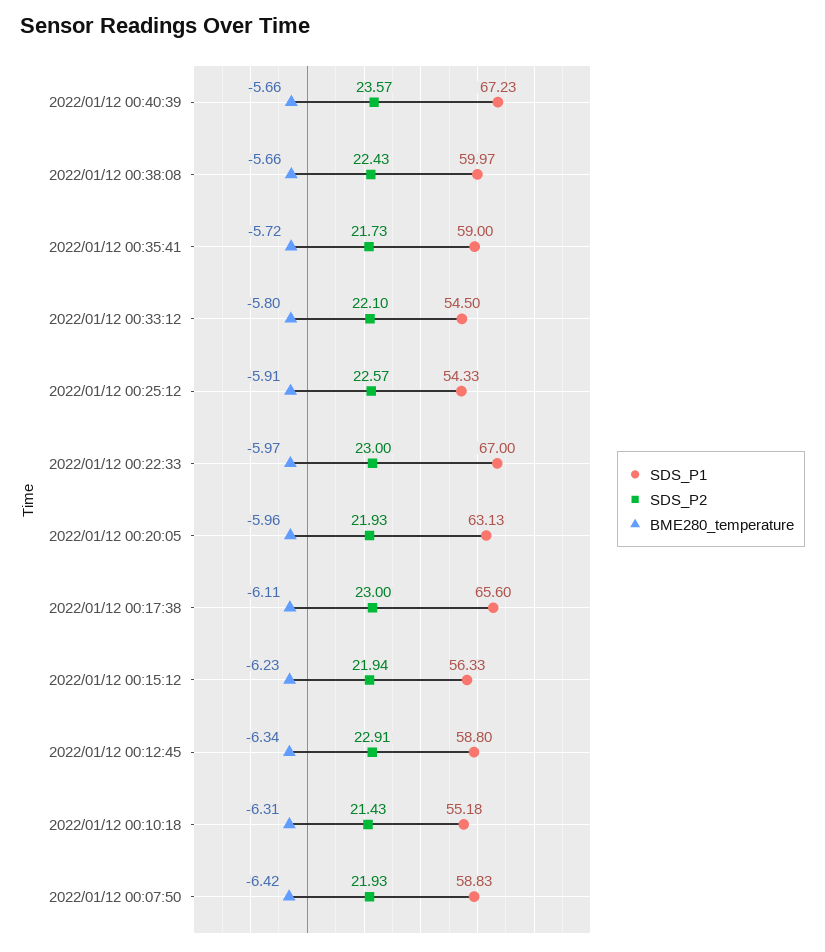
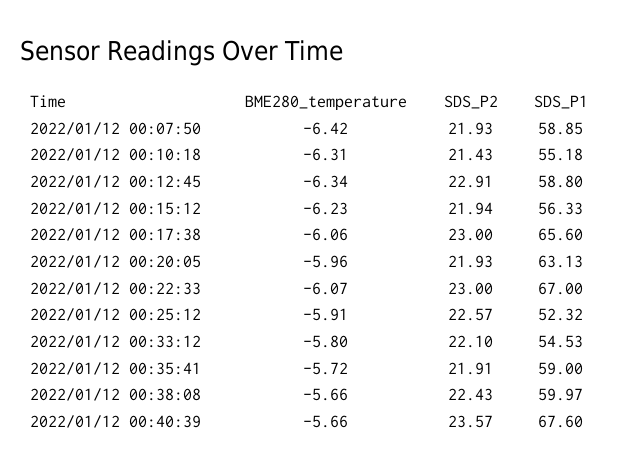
SDS_P1, 2022/01/12 00:40:39: 67.23 -> 67.6
SDS_P2, 2022/01/12 00:35:41: 21.73 -> 21.91
SDS_P1, 2022/01/12 00:33:12: 54.5 -> 54.53
SDS_P1, 2022/01/12 00:25:12: 54.33 -> 52.32
BME280_temperature, 2022/01/12 00:22:33: -5.97 -> -6.07
BME280_temperature, 2022/01/12 00:17:38: -6.11 -> -6.06
SDS_P1, 2022/01/12 00:07:50: 58.83 -> 58.85

